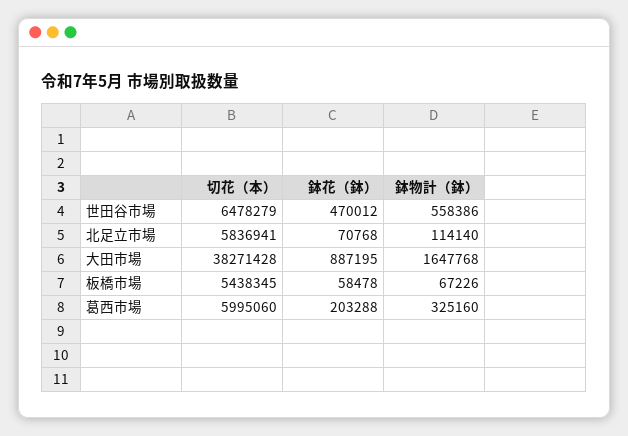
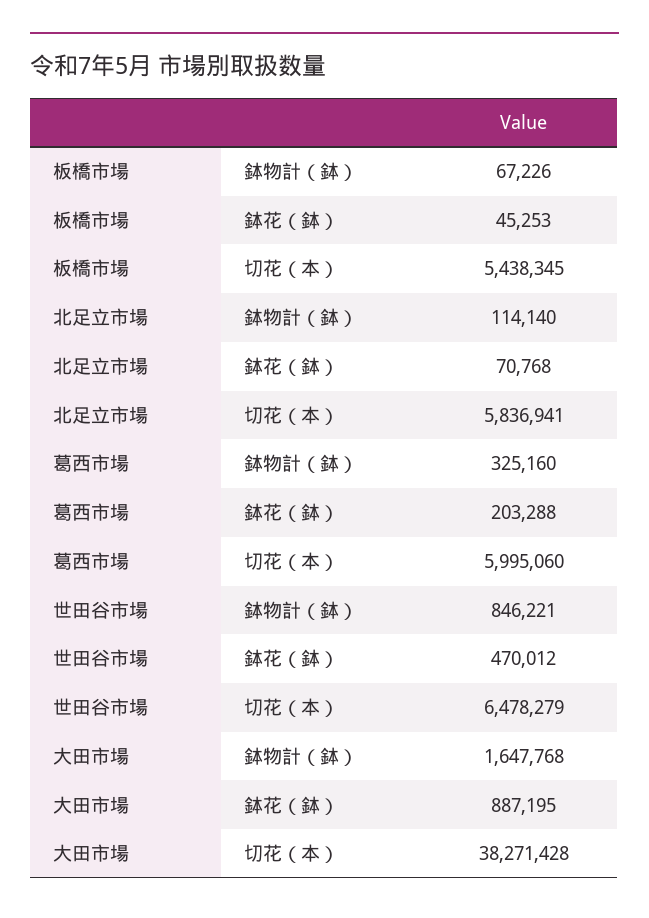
鉢物計（鉢）, 世田谷市場: 558386 -> 846221
鉢花（鉢）, 板橋市場: 58478 -> 45253

